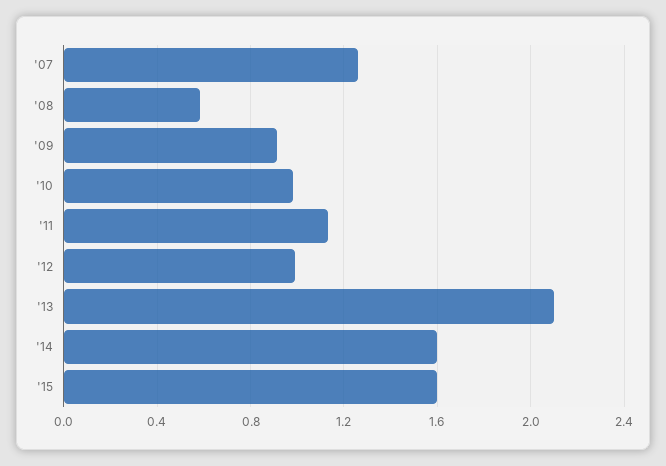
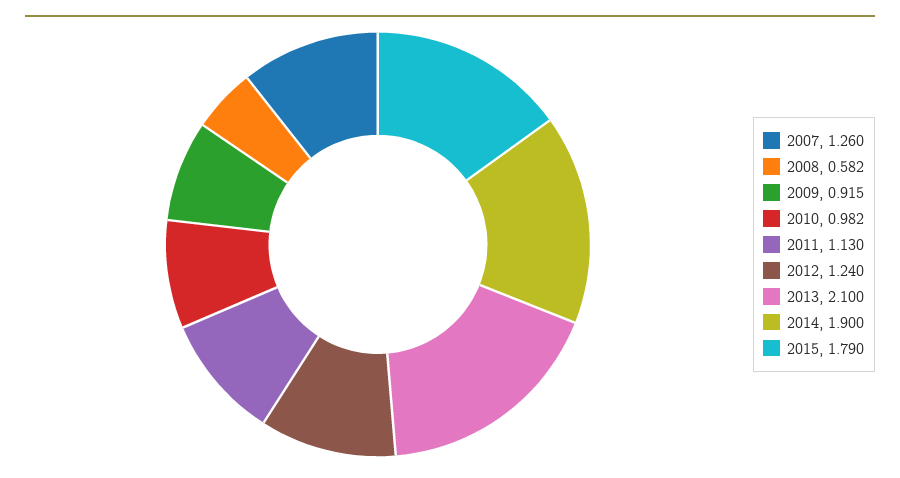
'12: 1 -> 1.24
'14: 1.6 -> 1.9
'15: 1.6 -> 1.79

